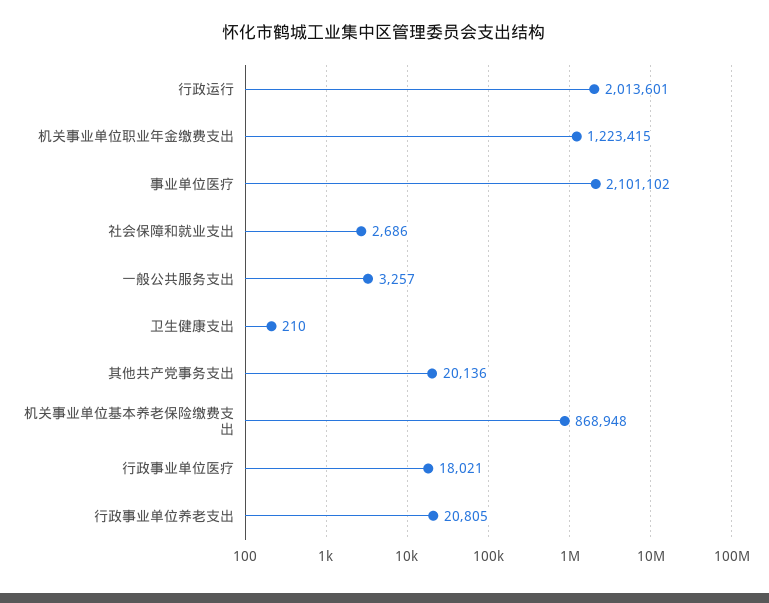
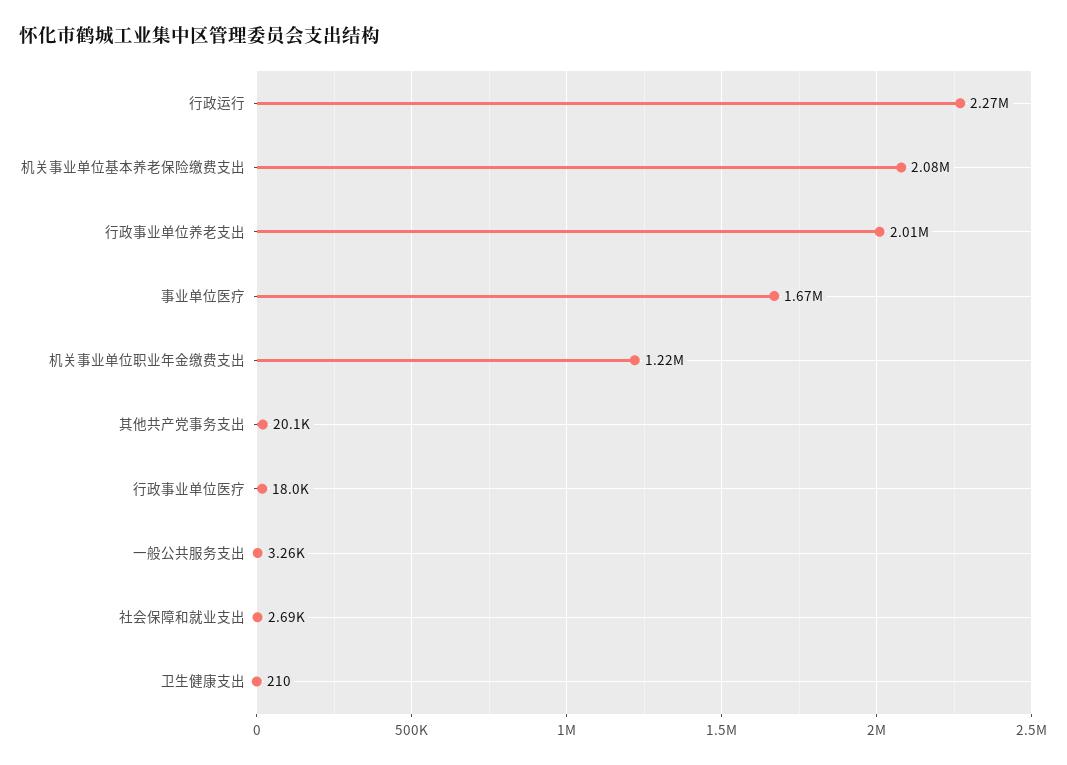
行政运行: 2013601 -> 2270000
事业单位医疗: 2101102 -> 1670000
机关事业单位基本养老保险缴费支出: 868948 -> 2080000
行政事业单位养老支出: 20805 -> 2010000

